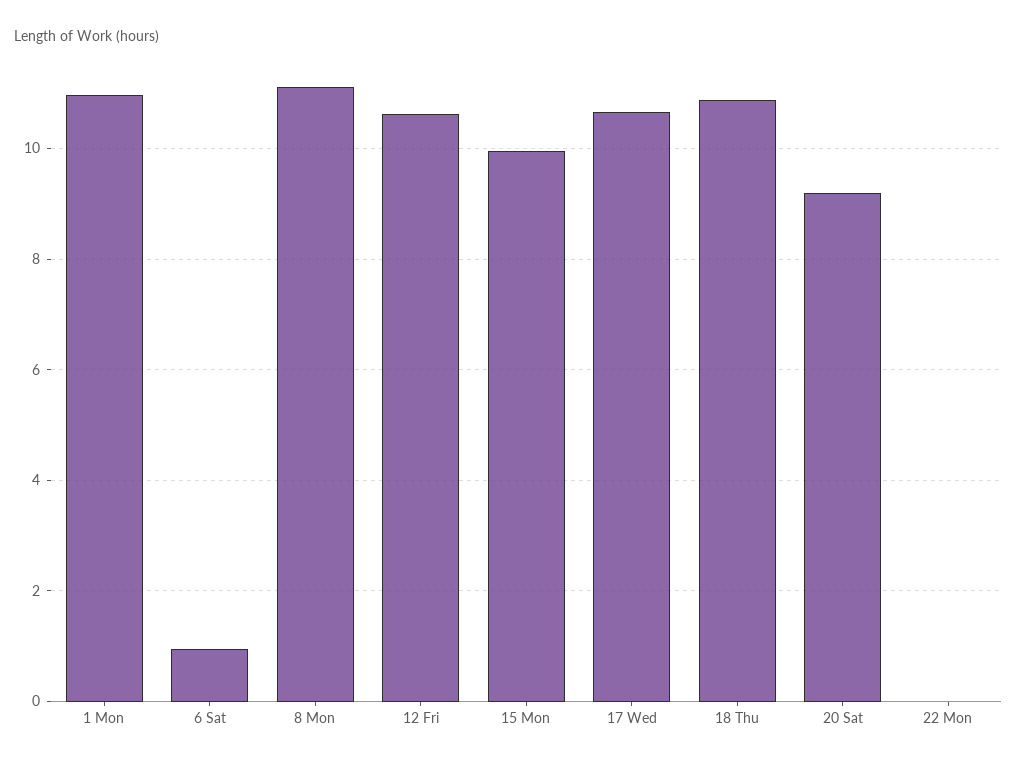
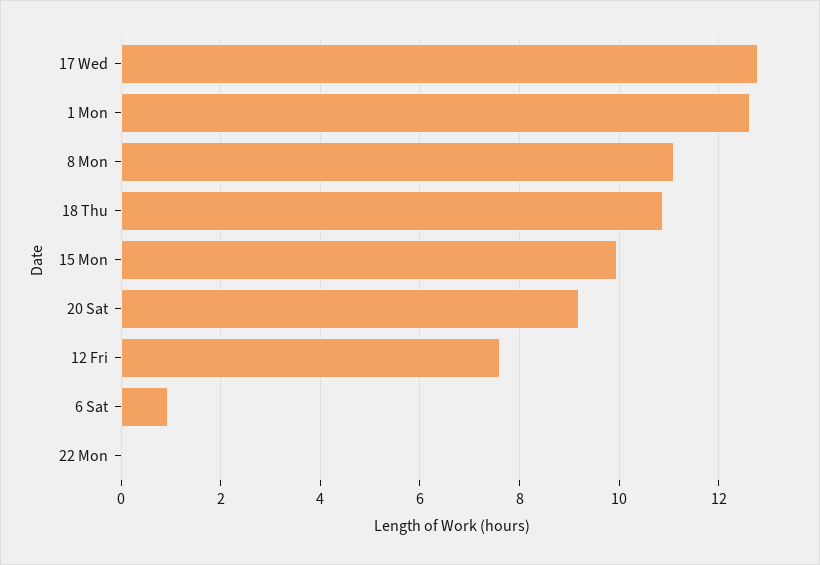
1 Mon: 11 -> 12.6
12 Fri: 10.6 -> 7.6
17 Wed: 10.6 -> 12.8

